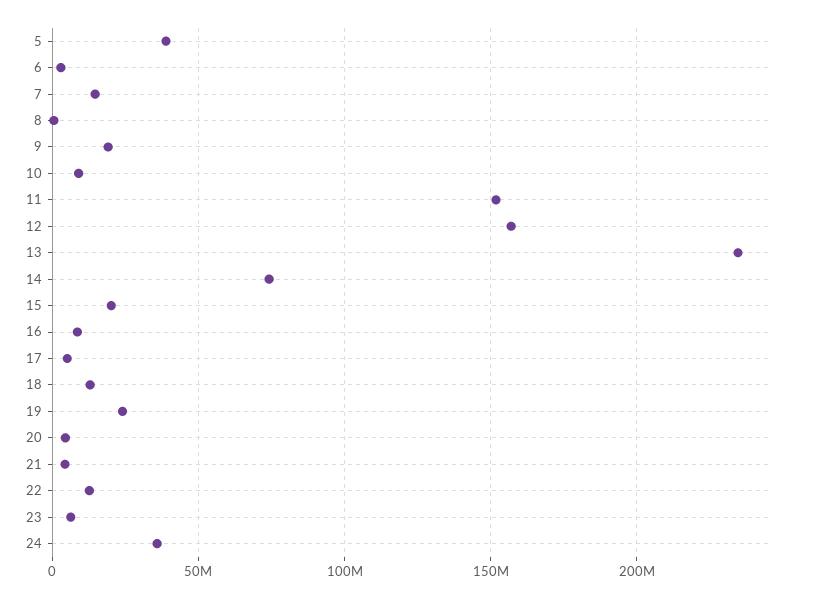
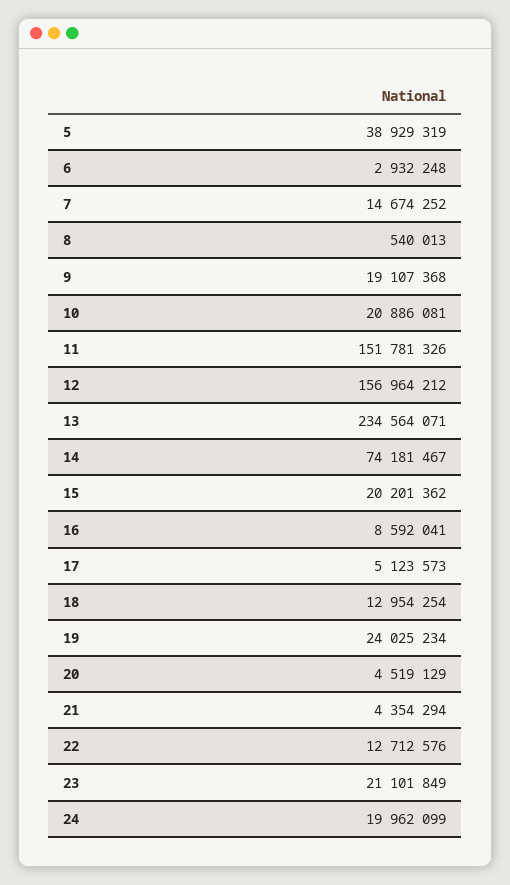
10: 10000000 -> 20886081
23: 5000000 -> 21101849
24: 35000000 -> 19962099

